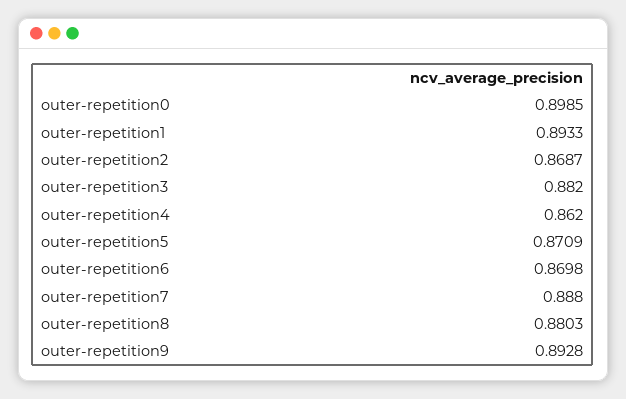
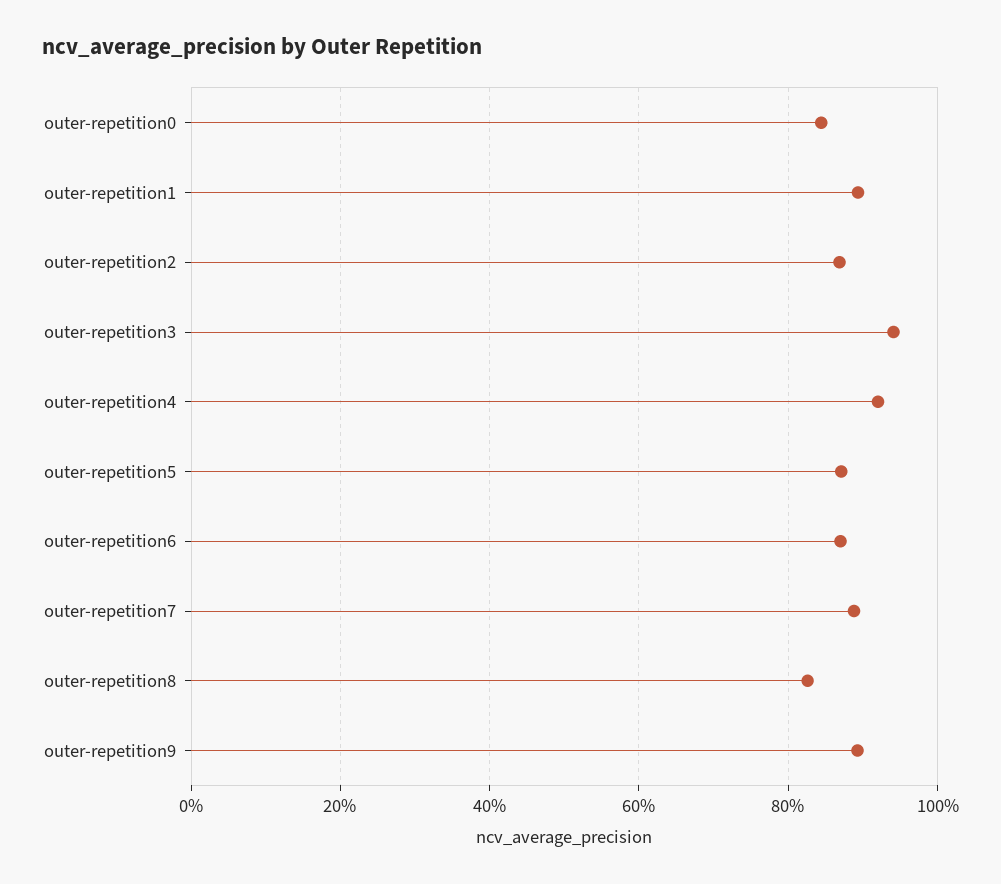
outer-repetition0: 0.8985 -> 0.84
outer-repetition3: 0.882 -> 0.94
outer-repetition4: 0.862 -> 0.92
outer-repetition8: 0.8803 -> 0.82

